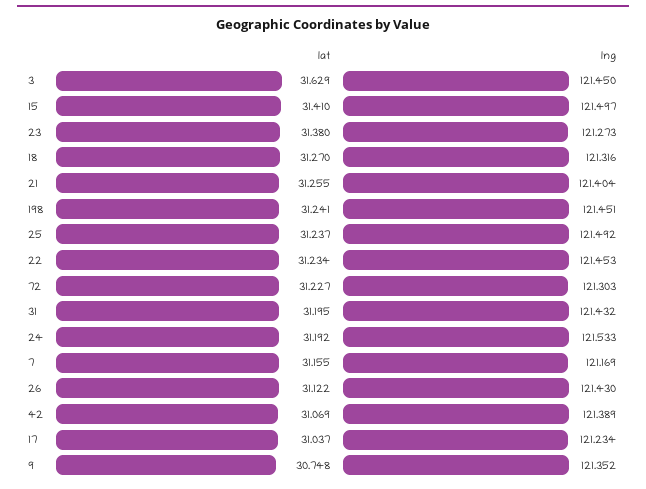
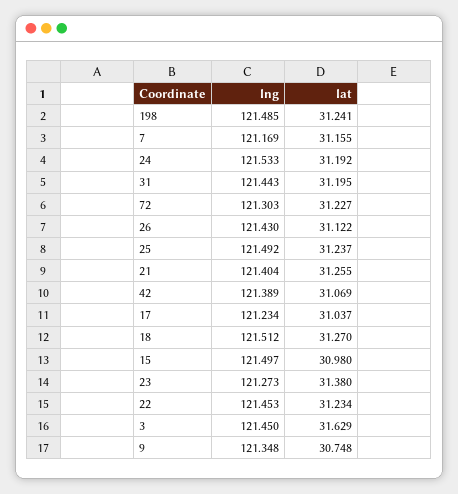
lat, 15: 31.41 -> 30.98
lng, 18: 121.316 -> 121.512
lng, 198: 121.451 -> 121.485
lng, 31: 121.432 -> 121.443
lng, 9: 121.352 -> 121.348

